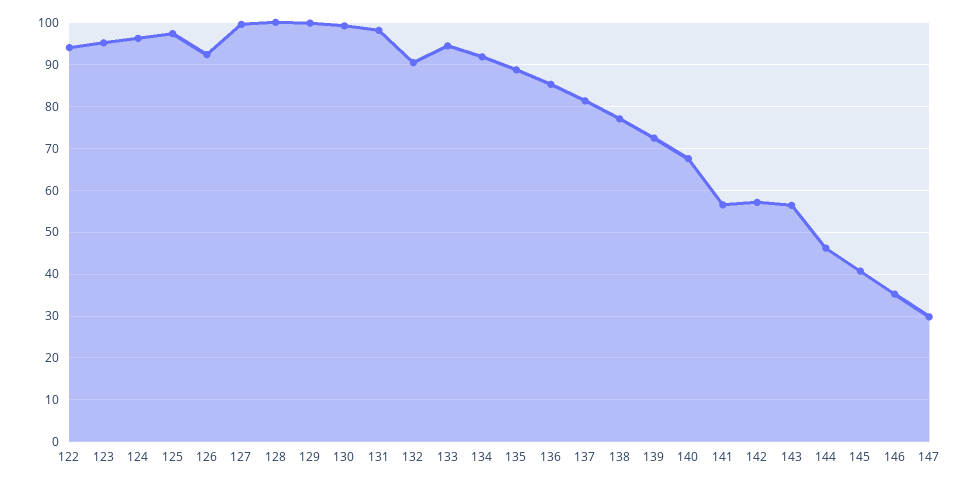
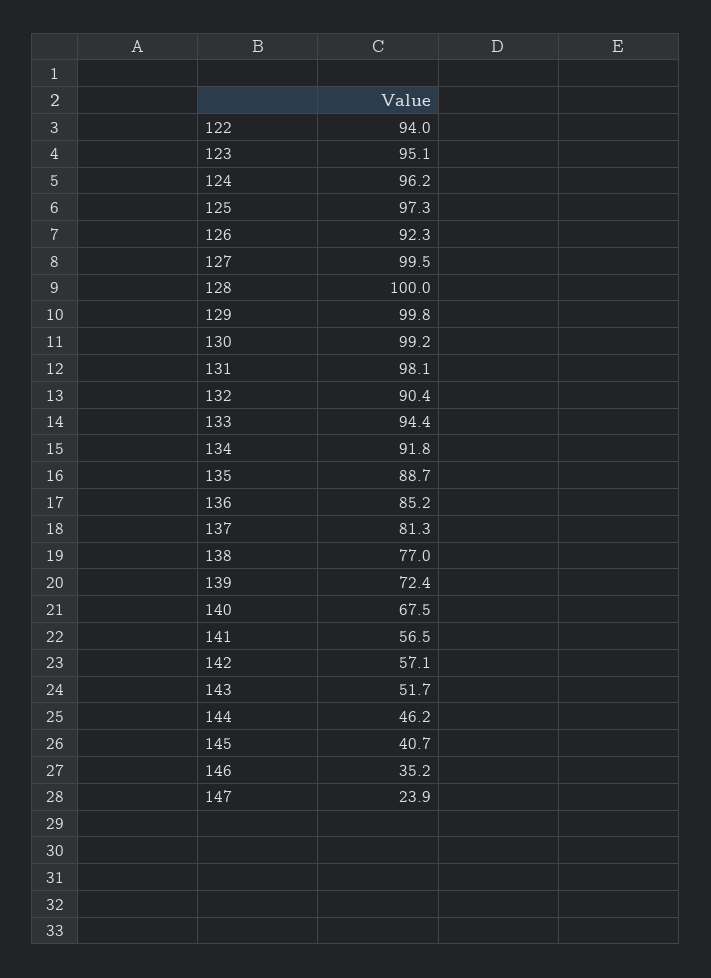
143: 56 -> 51.7
147: 30 -> 23.9

